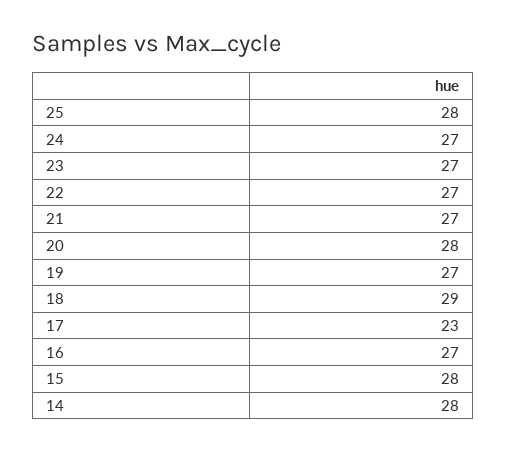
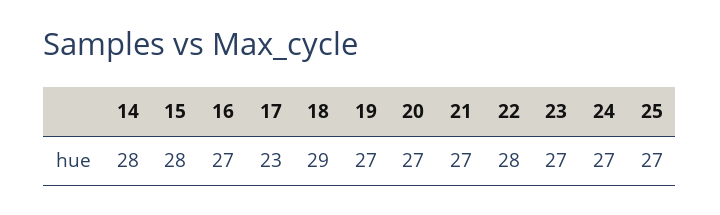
25: 28 -> 27
22: 27 -> 28
20: 28 -> 27

